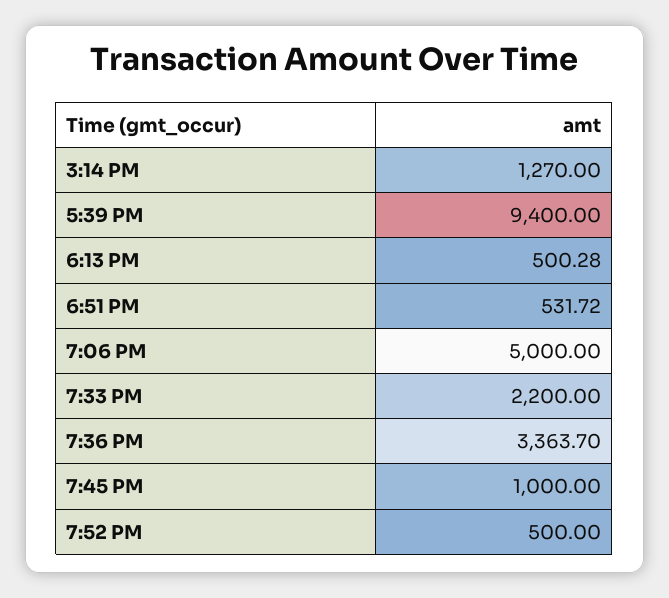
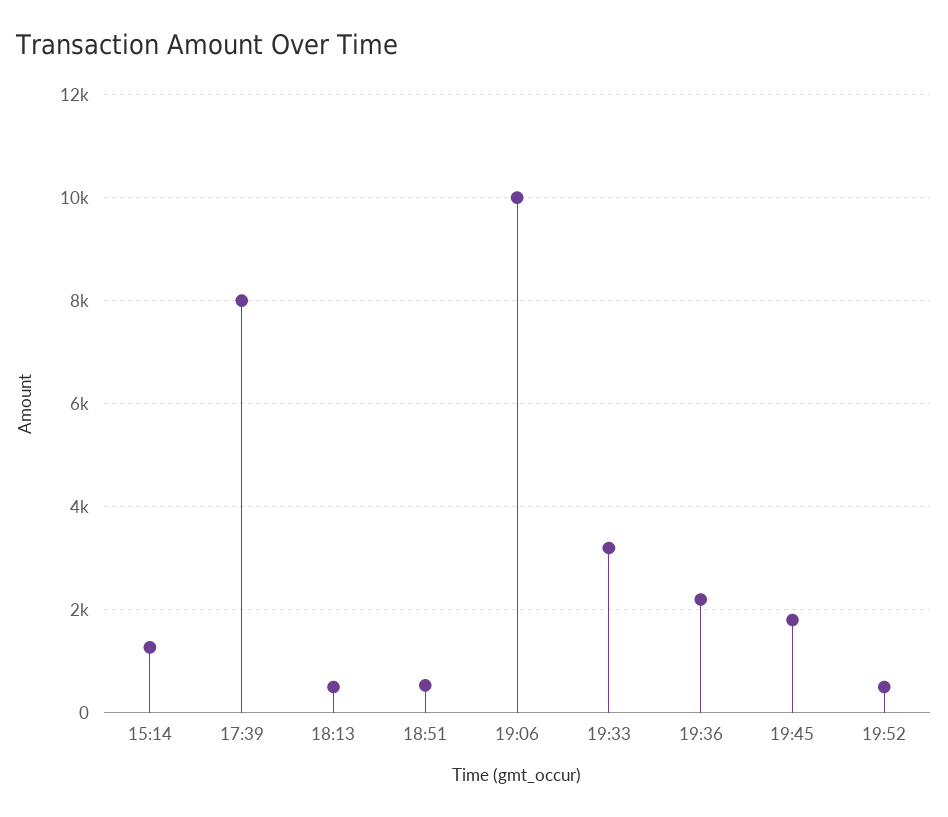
5:39 PM: 9400 -> 8000
7:06 PM: 5000 -> 10000
7:33 PM: 2200 -> 3200
7:36 PM: 3363.7 -> 2200
7:45 PM: 1000 -> 1800

